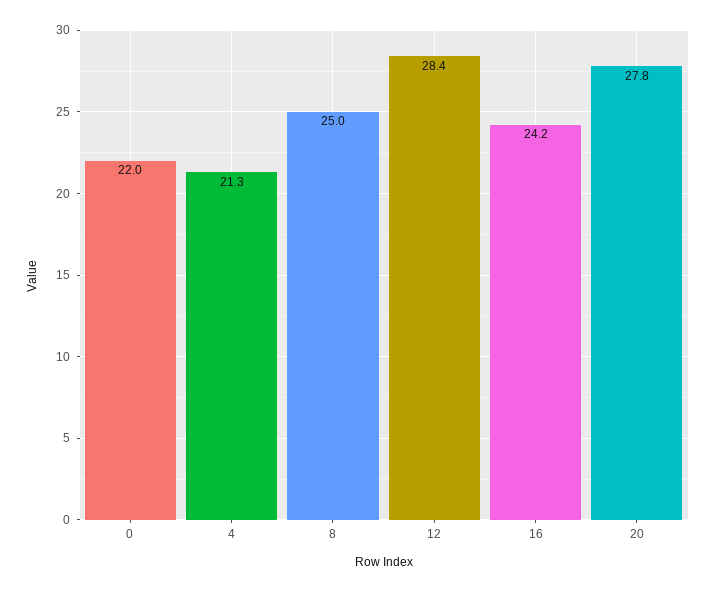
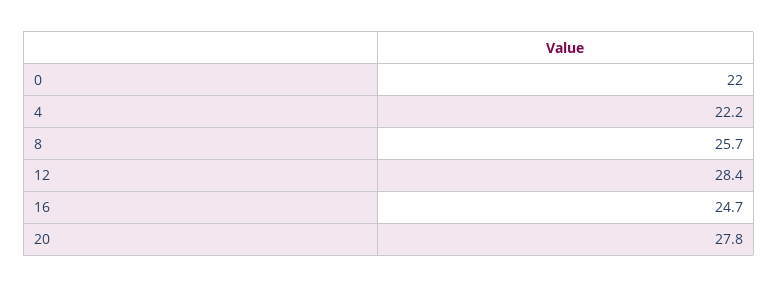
4: 21.3 -> 22.2
8: 25 -> 25.7
16: 24.2 -> 24.7

